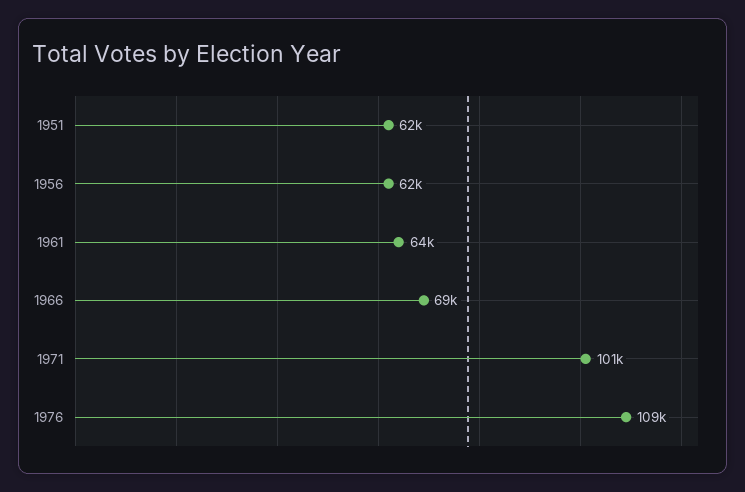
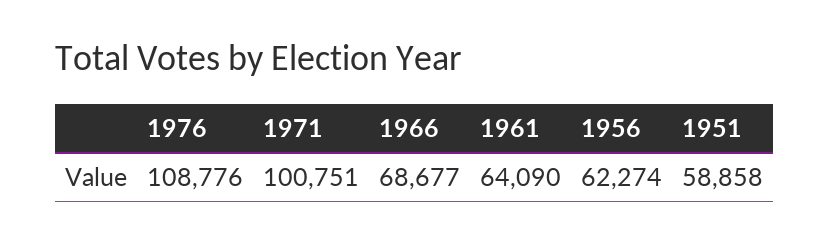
1951: 62000 -> 58858

